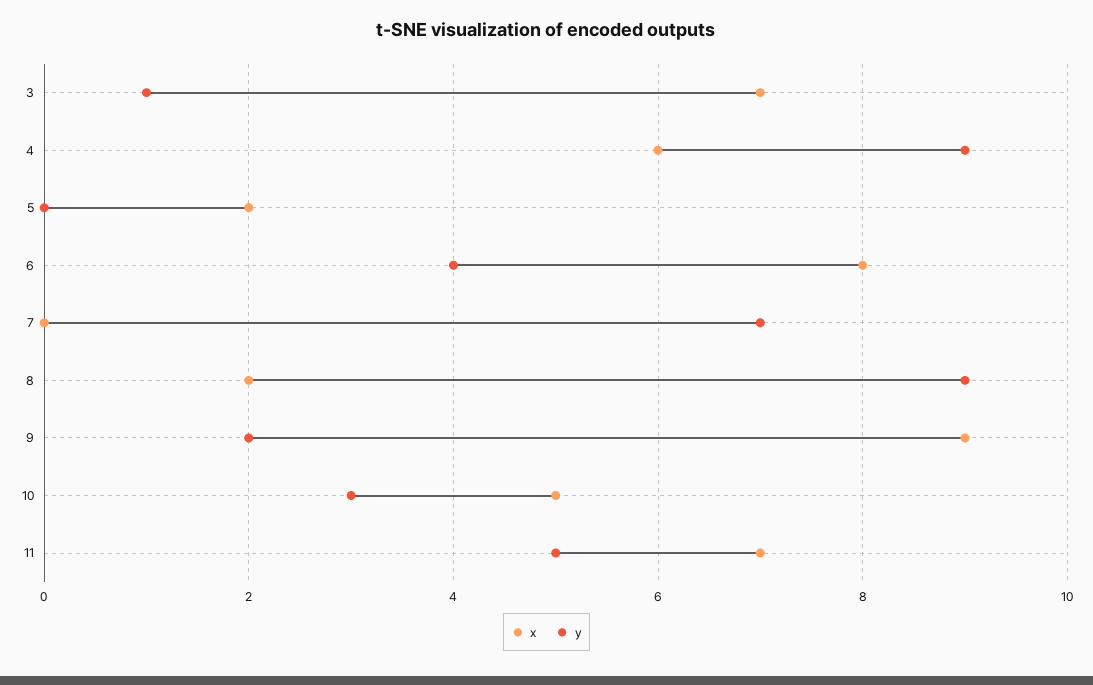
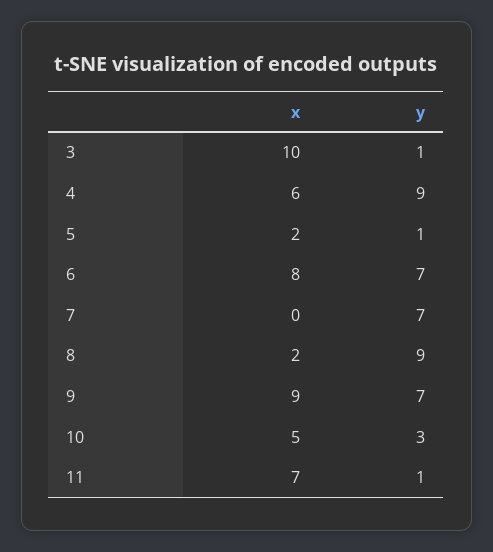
x, 3: 7 -> 10
y, 5: 0 -> 1
y, 6: 4 -> 7
y, 9: 2 -> 7
y, 11: 5 -> 1

